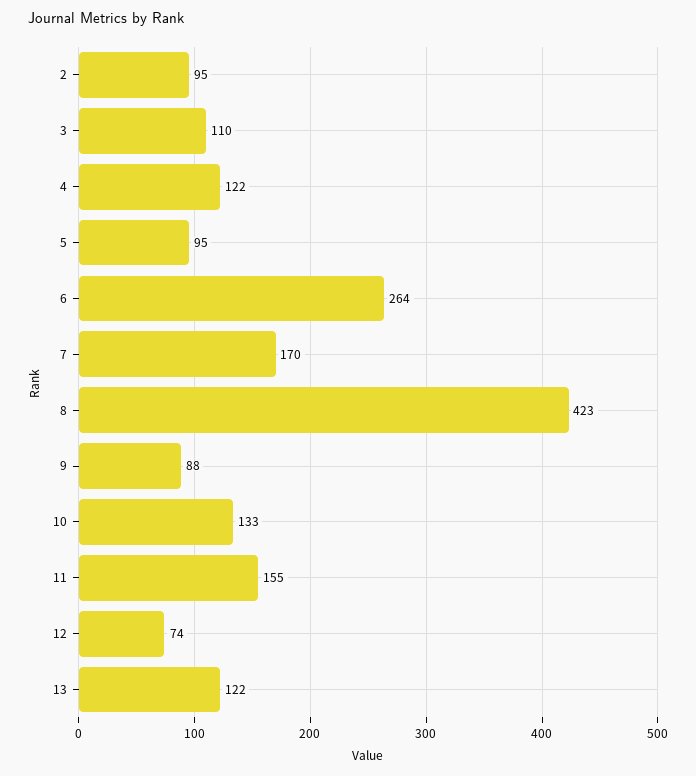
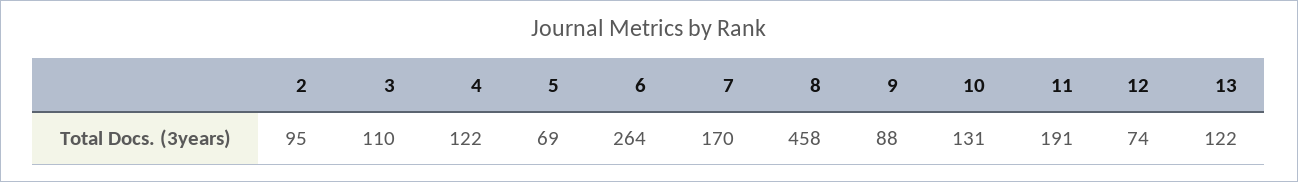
5: 95 -> 69
8: 423 -> 458
10: 133 -> 131
11: 155 -> 191

